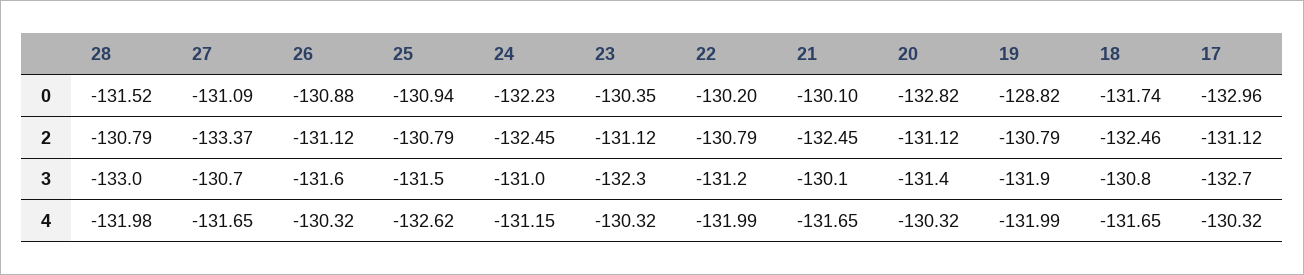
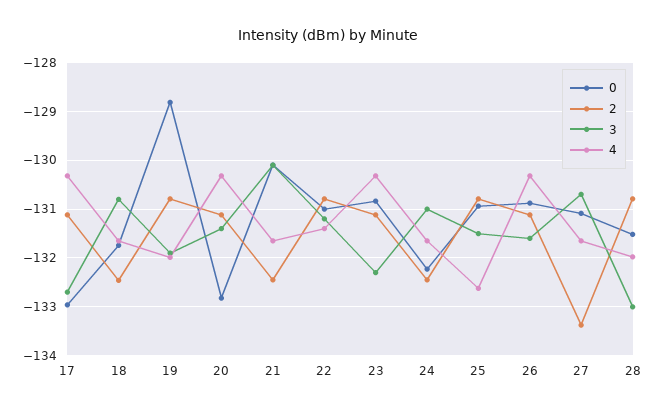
0, 23: -130.35 -> -130.8
0, 22: -130.2 -> -131
4, 24: -131.15 -> -131.6
4, 22: -131.99 -> -131.4

